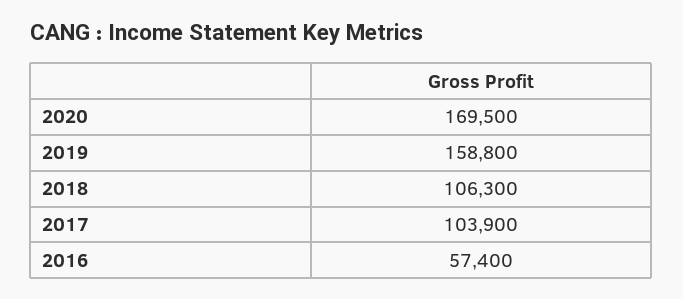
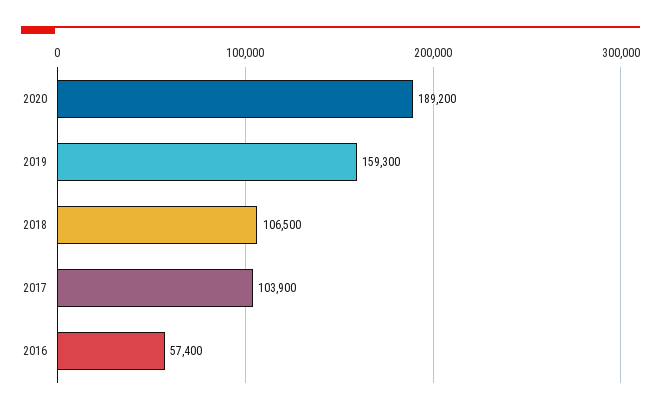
2020: 169500 -> 189200
2019: 158800 -> 159300
2018: 106300 -> 106500

